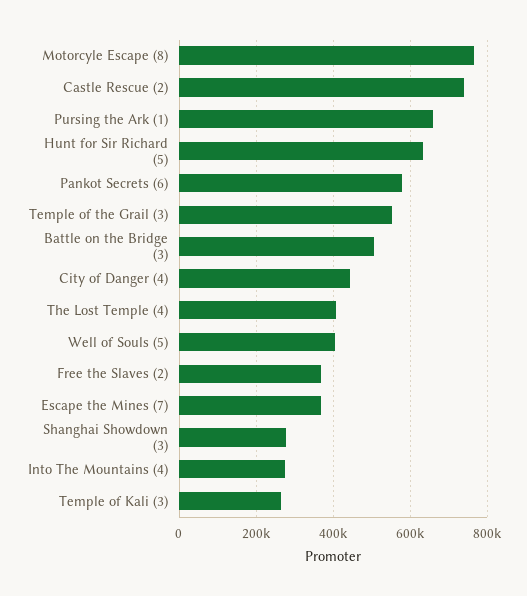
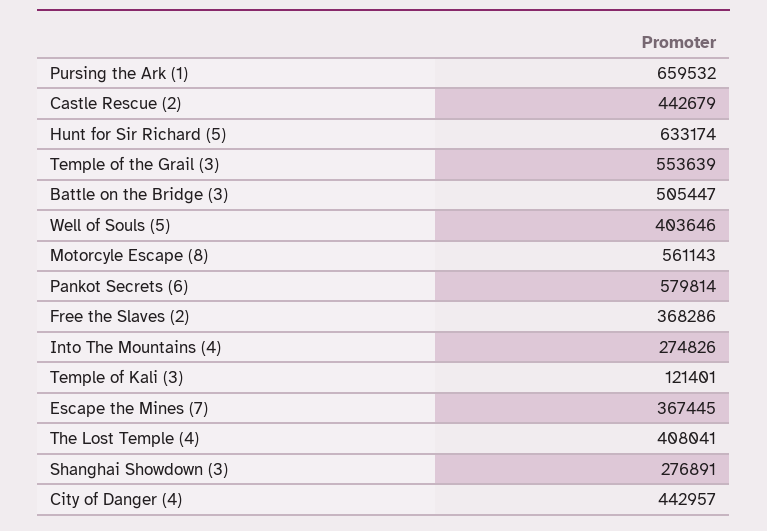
Motorcyle Escape (8): 760000 -> 561143
Castle Rescue (2): 740000 -> 442679
Temple of Kali (3): 260000 -> 121401

